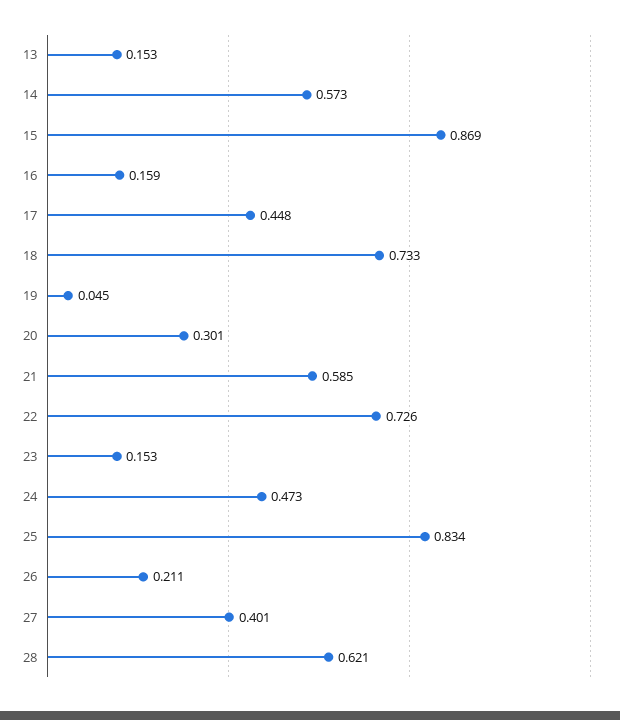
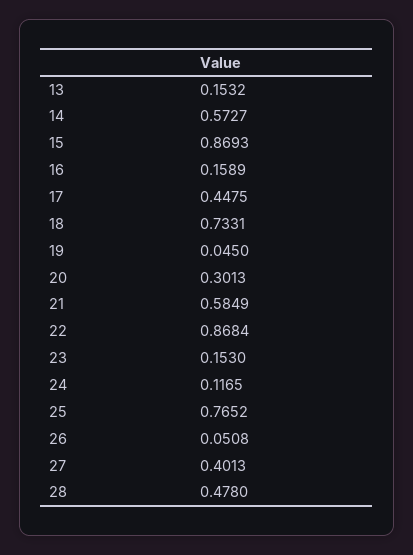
22: 0.726 -> 0.8684
24: 0.473 -> 0.1165
25: 0.834 -> 0.7652
26: 0.211 -> 0.0508
28: 0.621 -> 0.478

